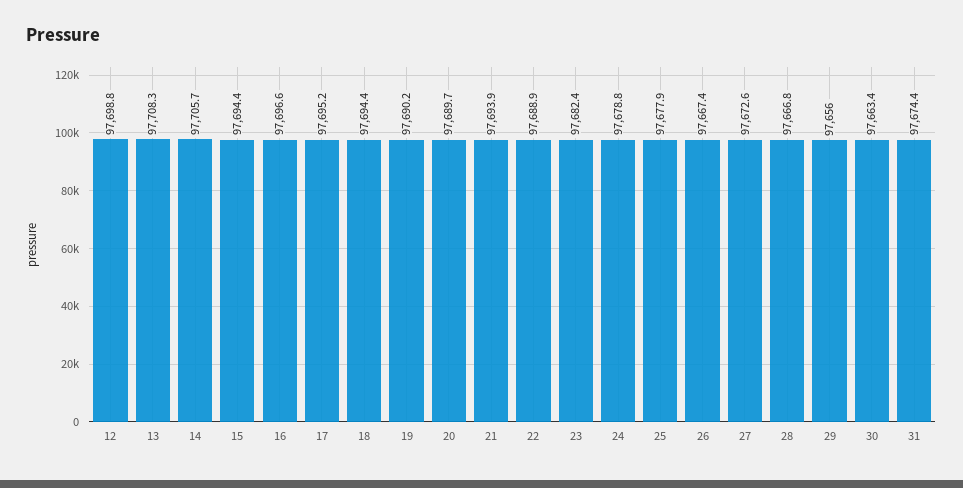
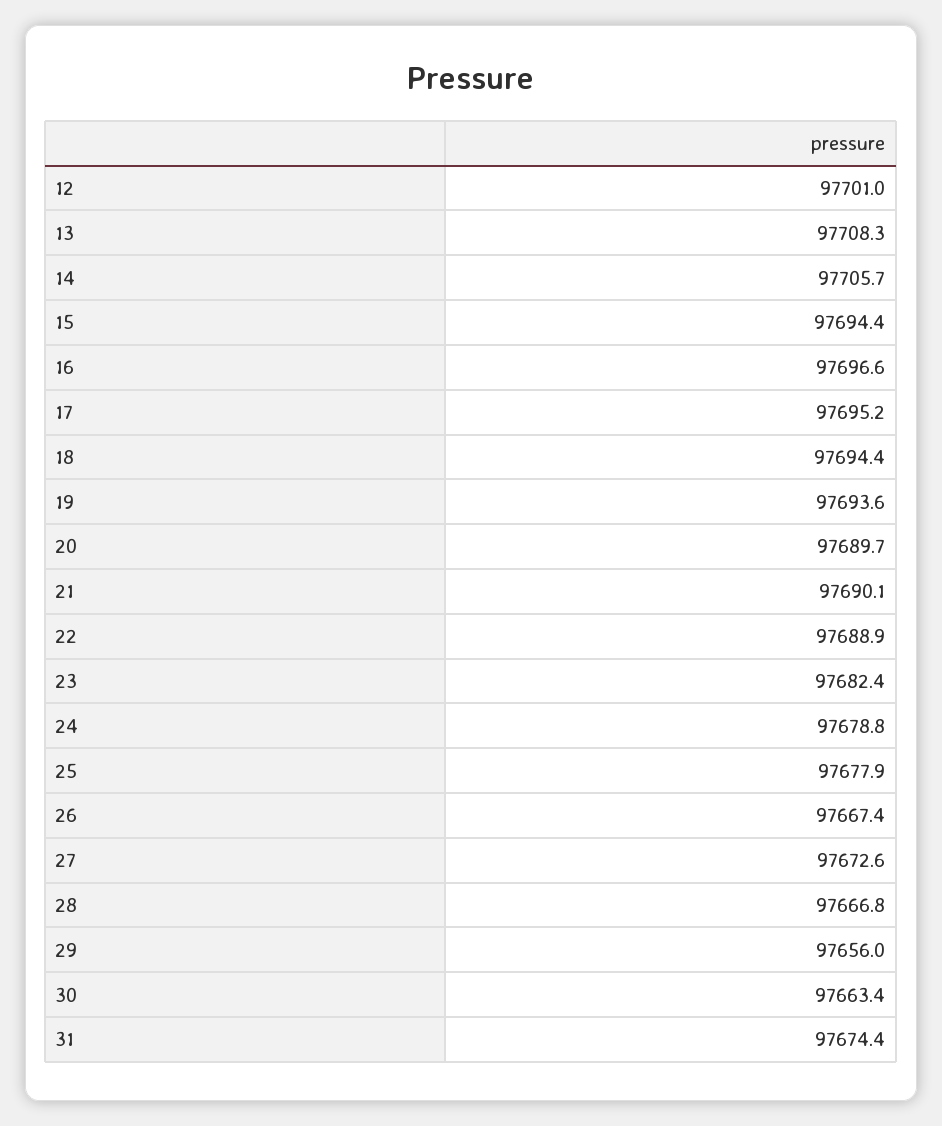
12: 97698.8 -> 97701
19: 97690.2 -> 97693.6
21: 97693.9 -> 97690.1

